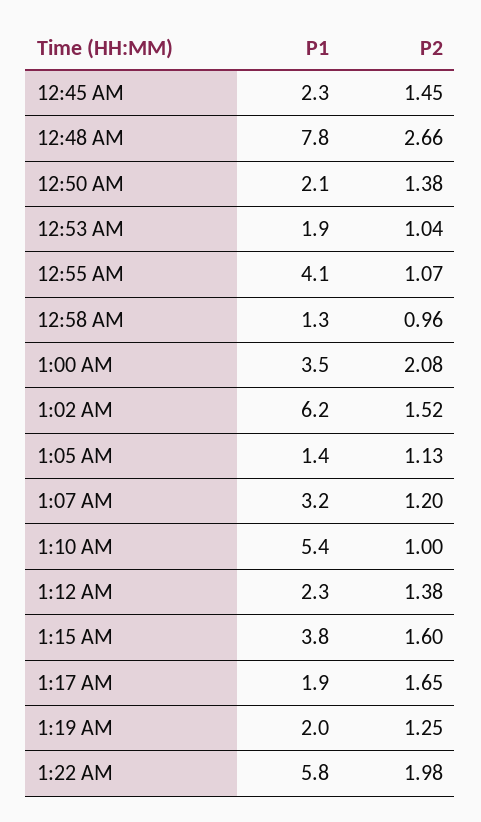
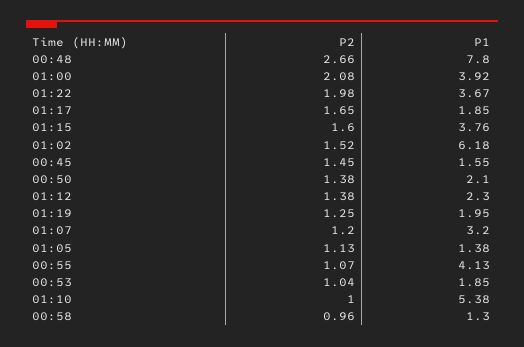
P1, 12:45 AM: 2.3 -> 1.55
P1, 1:00 AM: 3.5 -> 3.92
P1, 1:22 AM: 5.8 -> 3.67

